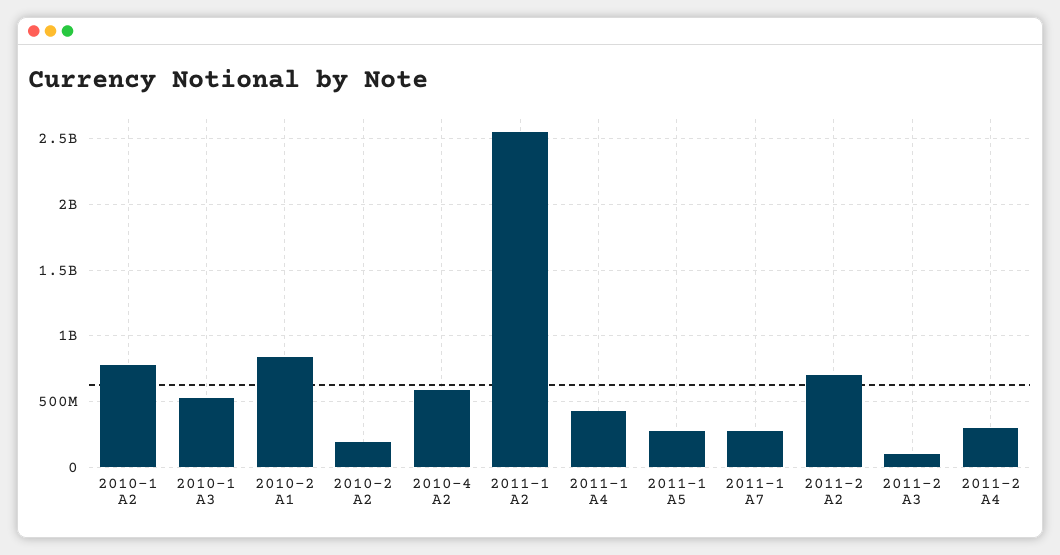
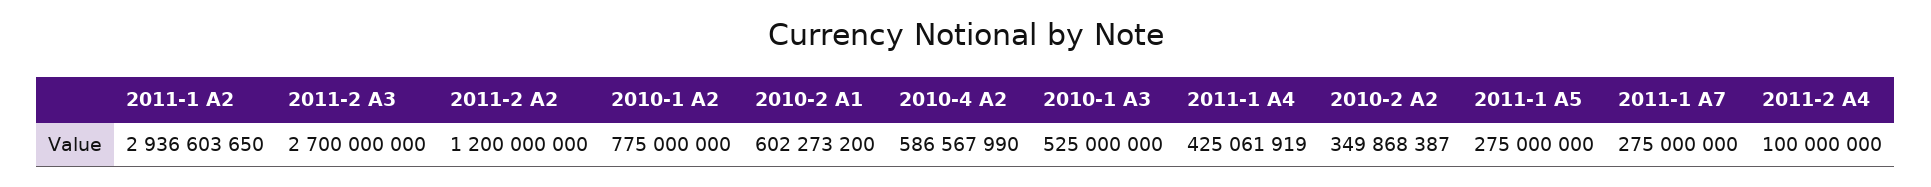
2010-2 A1: 850000000 -> 602273200
2010-2 A2: 200000000 -> 349868387
2011-1 A2: 2550000000 -> 2936603650
2011-2 A2: 700000000 -> 1200000000
2011-2 A3: 100000000 -> 2700000000
2011-2 A4: 300000000 -> 100000000

